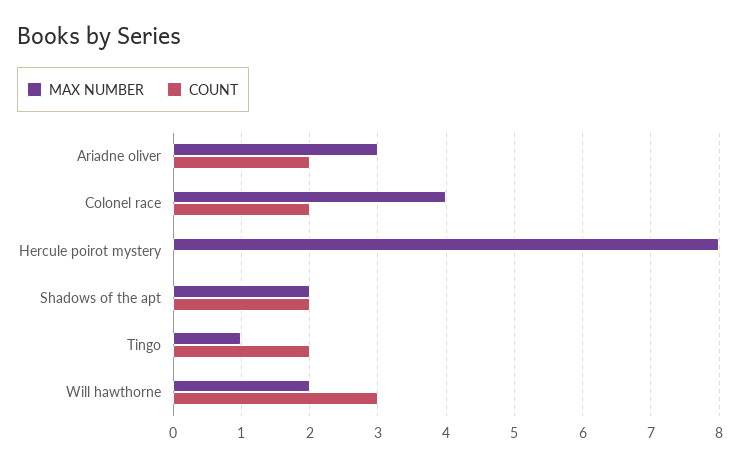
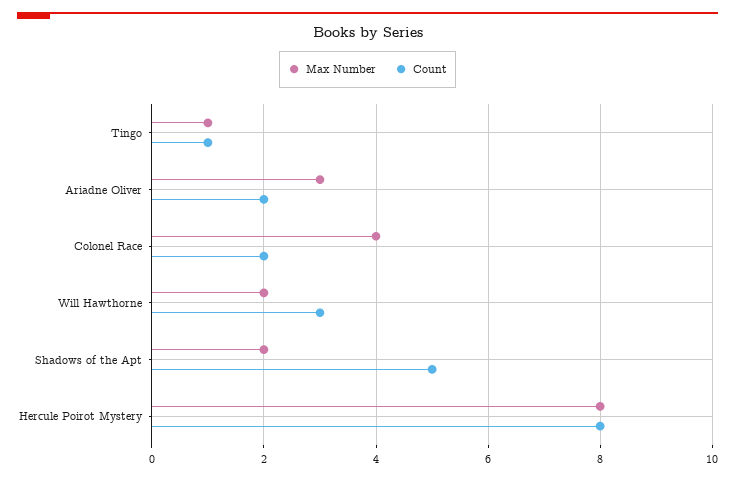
COUNT, Hercule poirot mystery: 0 -> 8
COUNT, Shadows of the apt: 2 -> 5
COUNT, Tingo: 2 -> 1

